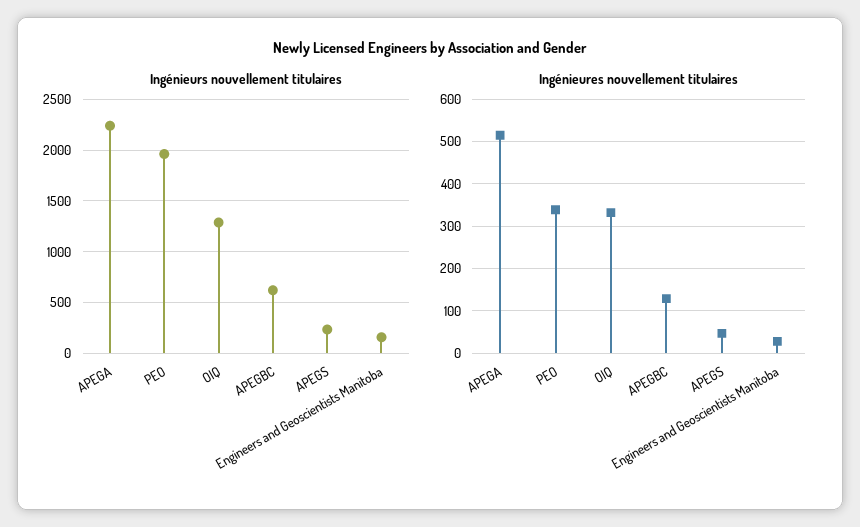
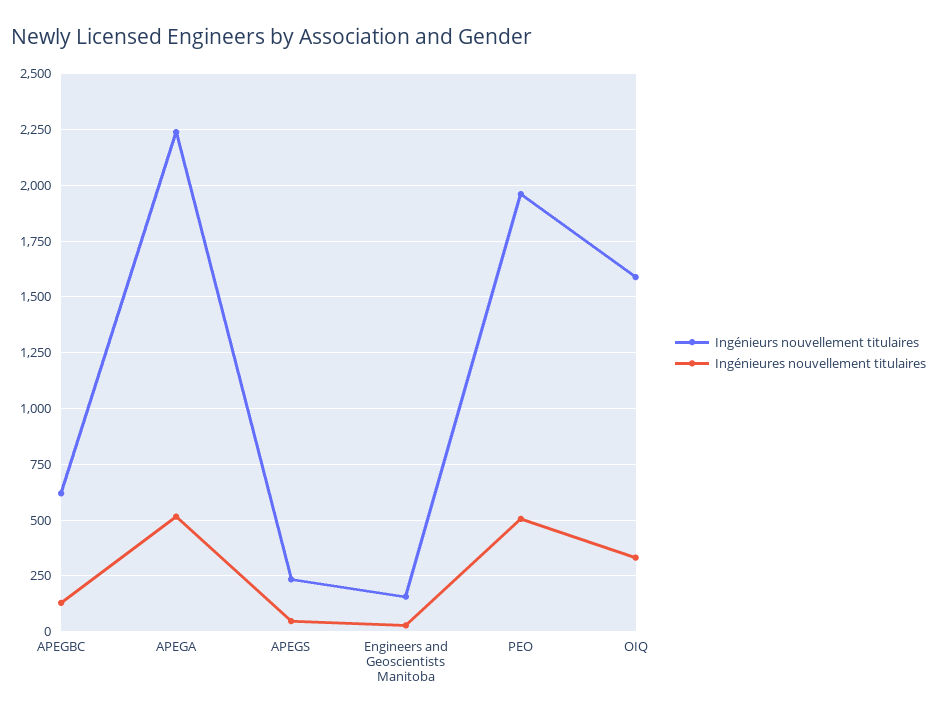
Ingénieurs nouvellement titulaires, OIQ: 1300 -> 1600
Ingénieures nouvellement titulaires, PEO: 340 -> 500

